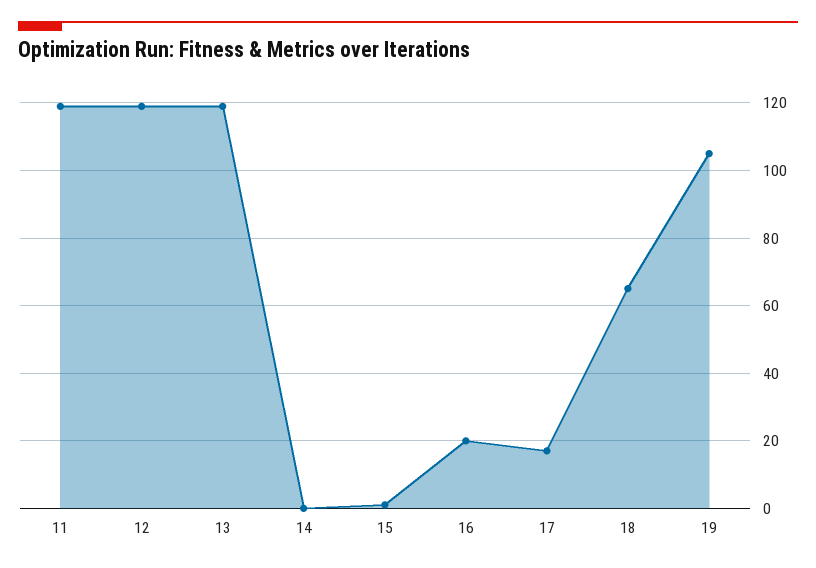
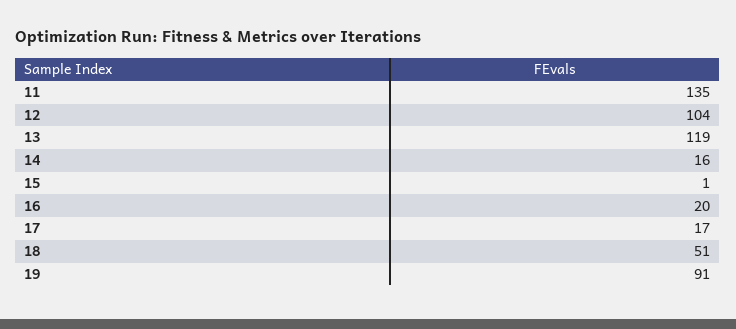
11: 120 -> 135
12: 120 -> 104
14: 0 -> 16
18: 65 -> 51
19: 105 -> 91

